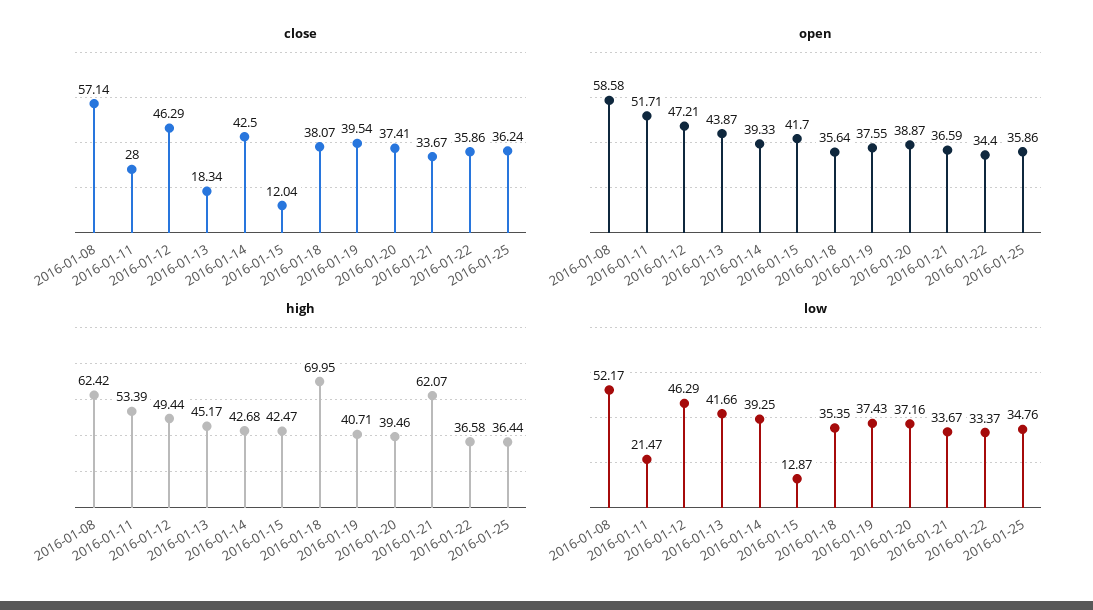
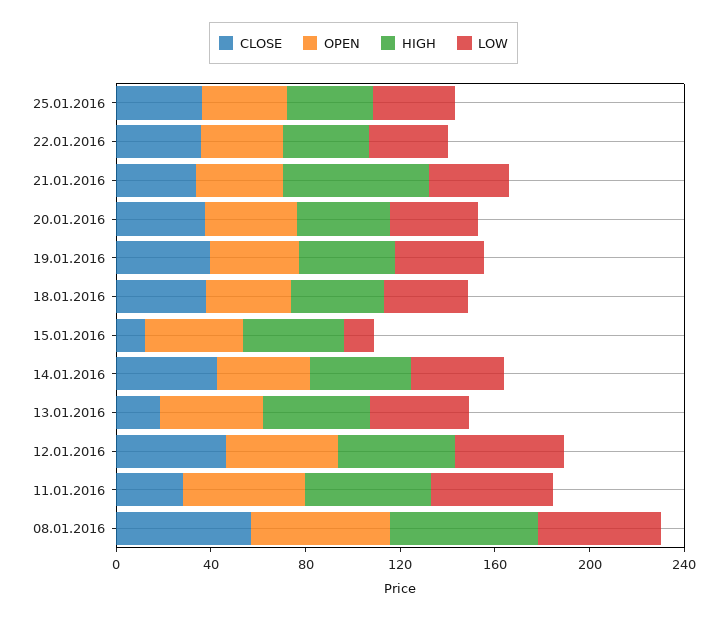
high, 2016-01-18: 69.95 -> 40
low, 2016-01-11: 21.47 -> 50

